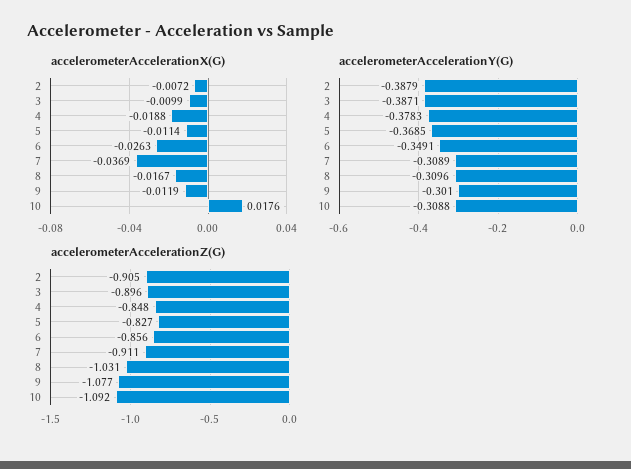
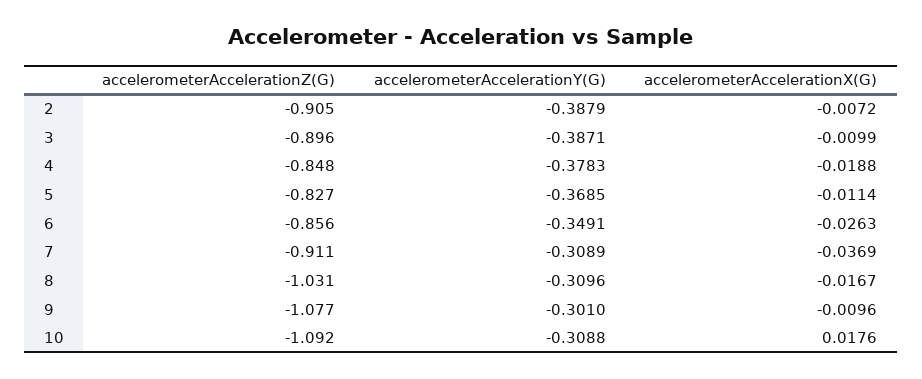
accelerometerAccelerationX(G), 9: -0.0119 -> -0.0096

